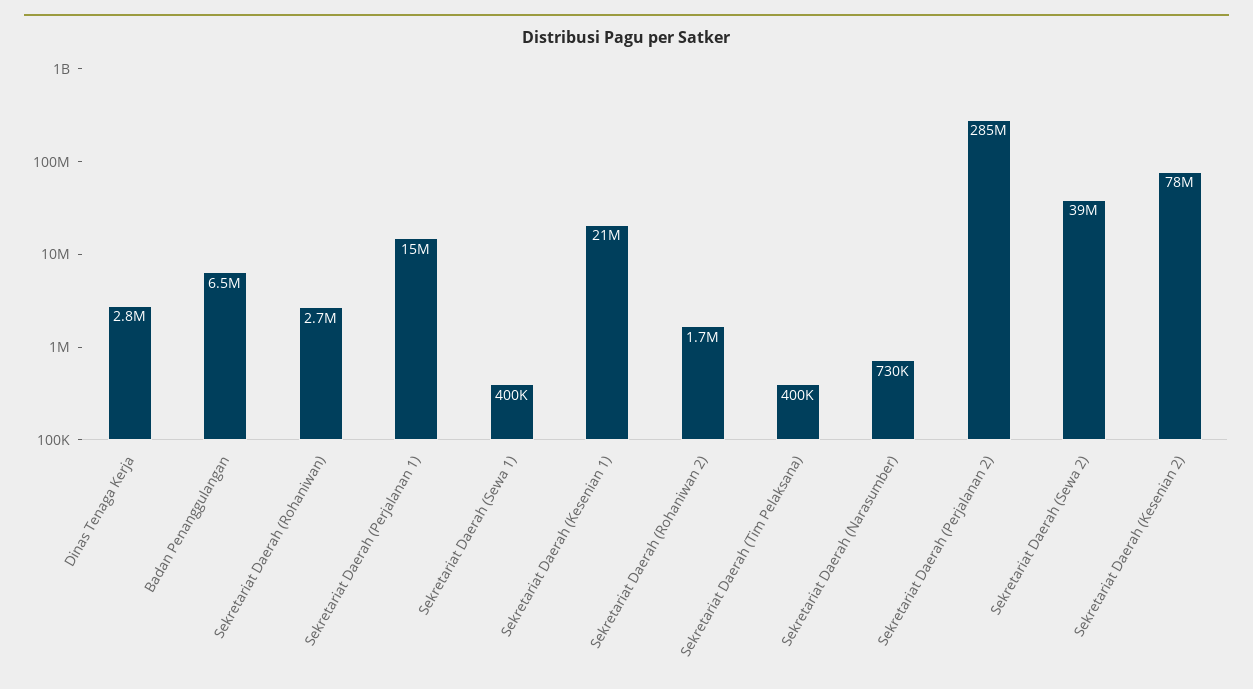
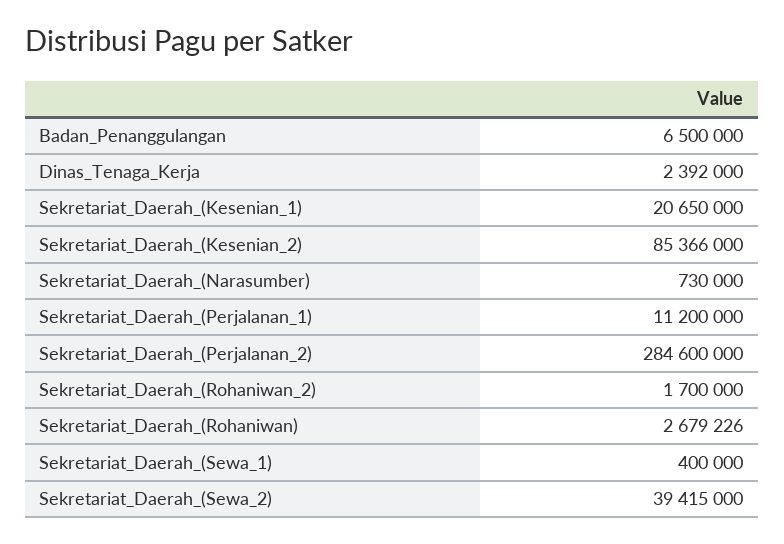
Dinas Tenaga Kerja: 2800000 -> 2392000
Sekretariat Daerah (Perjalanan 1): 15000000 -> 11200000
Sekretariat Daerah (Tim Pelaksana): 400000 -> none
Sekretariat Daerah (Kesenian 2): 78000000 -> 85366000

